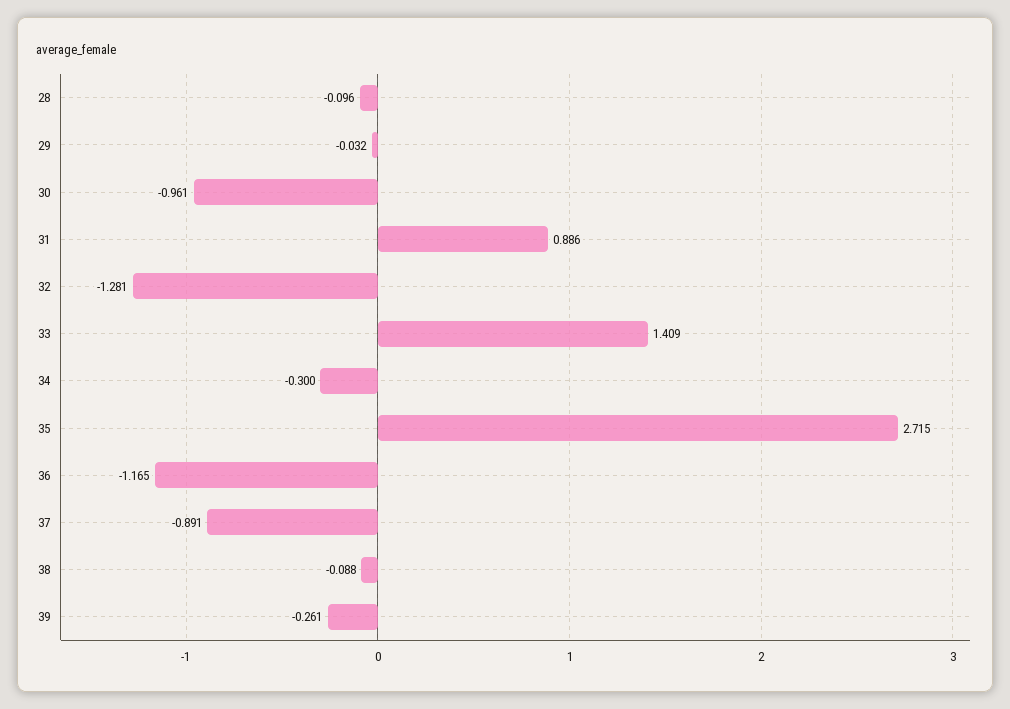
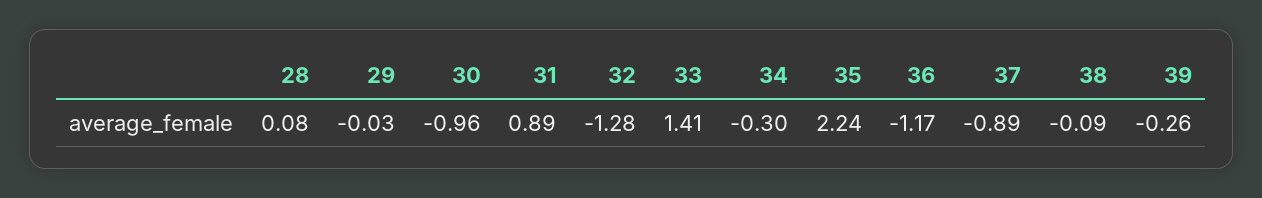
28: -0.096 -> 0.08
35: 2.715 -> 2.24

